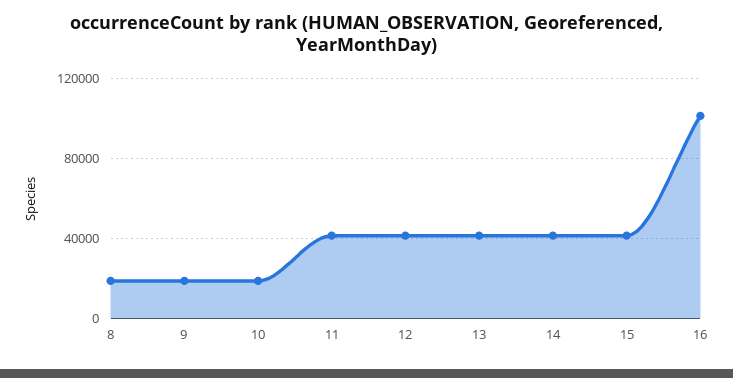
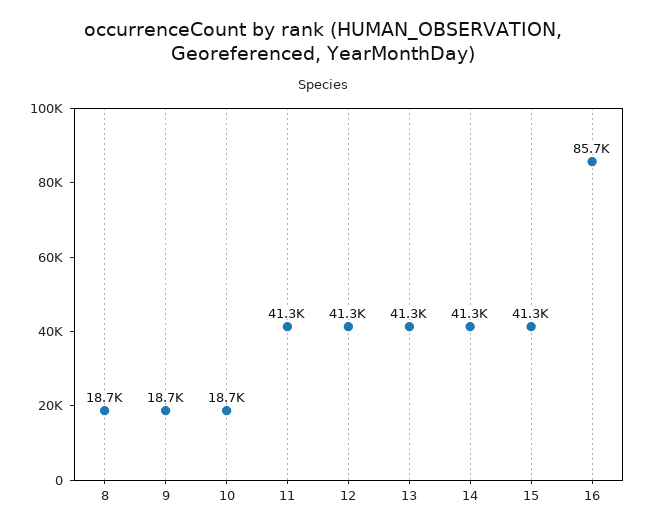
16: 100000 -> 85700

